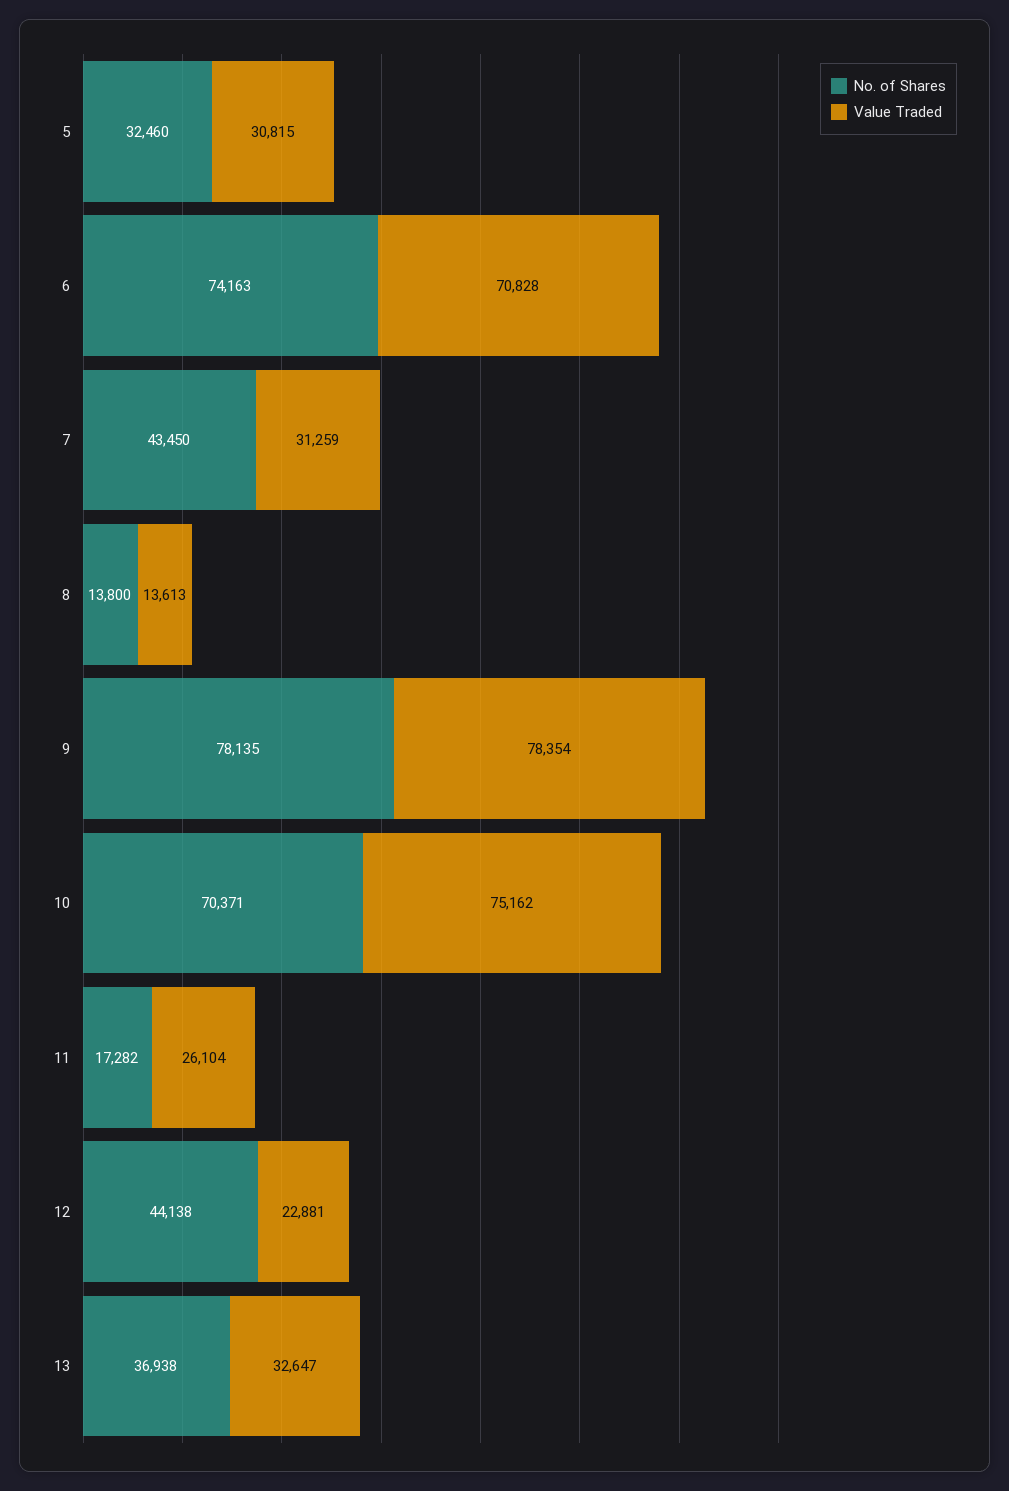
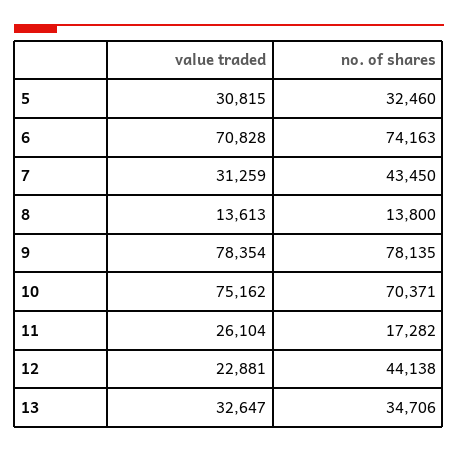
No. of Shares, 13: 36938 -> 34706

